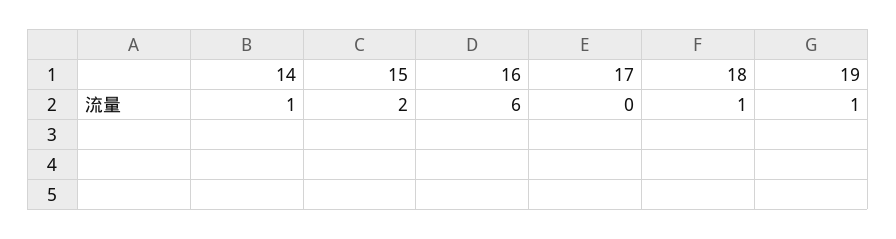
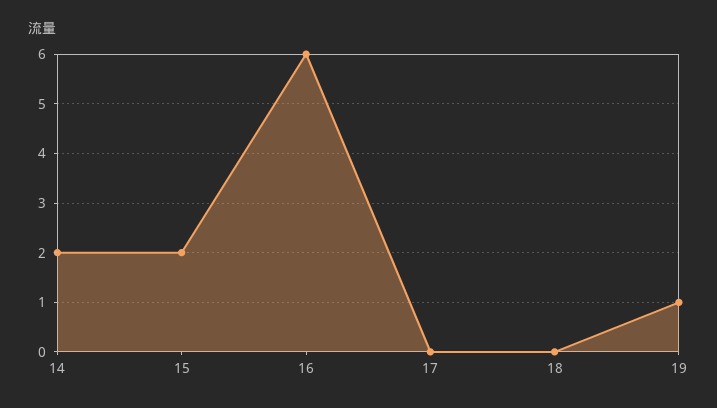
14: 1 -> 2
18: 1 -> 0

